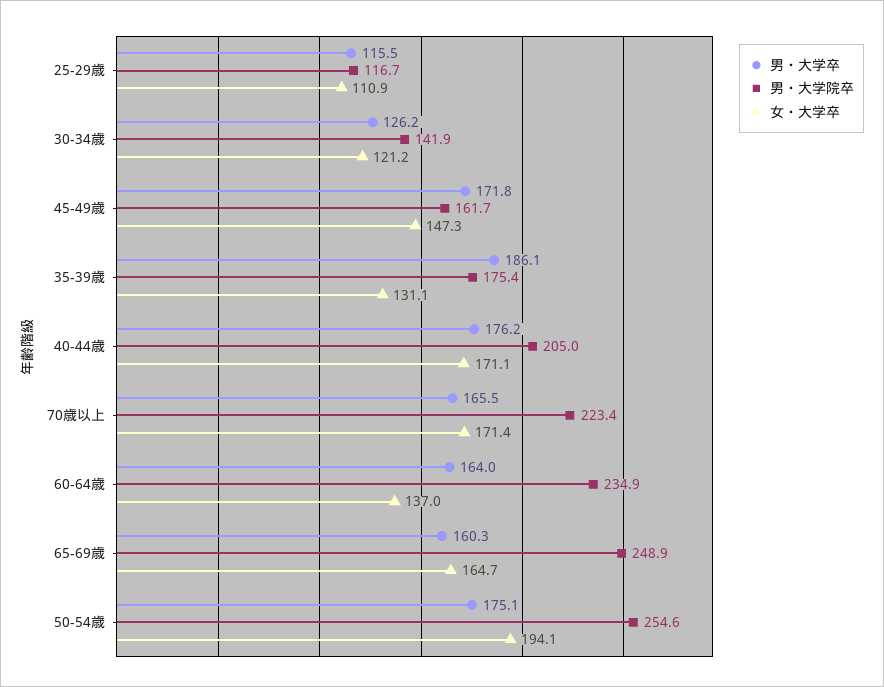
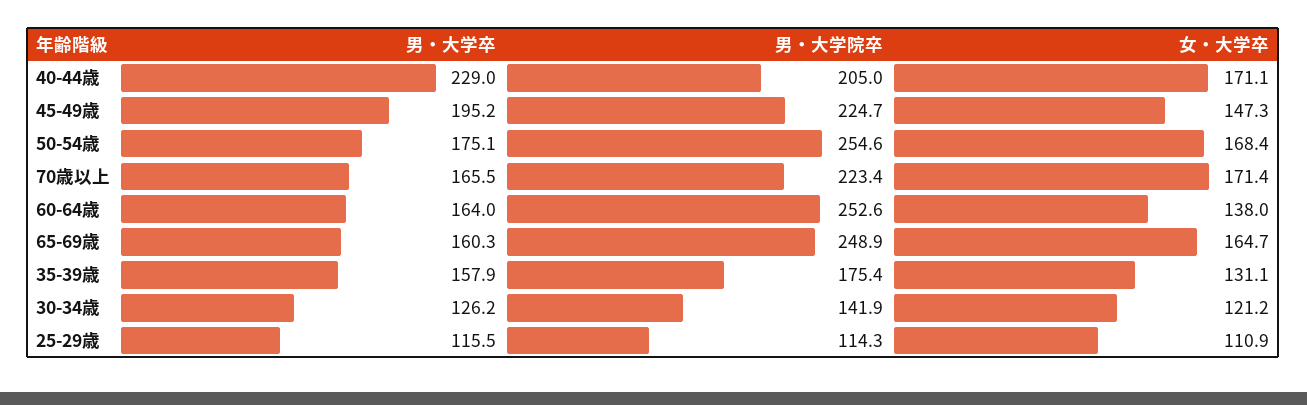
男・大学院卒, 25-29歳: 116.7 -> 114.3
男・大学卒, 45-49歳: 171.8 -> 195.2
男・大学院卒, 45-49歳: 161.7 -> 224.7
男・大学卒, 35-39歳: 186.1 -> 157.9
男・大学卒, 40-44歳: 176.2 -> 229
男・大学院卒, 60-64歳: 234.9 -> 252.6
女・大学卒, 60-64歳: 137 -> 138
女・大学卒, 50-54歳: 194.1 -> 168.4

